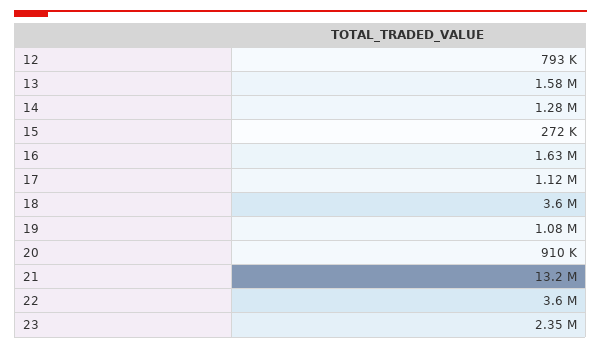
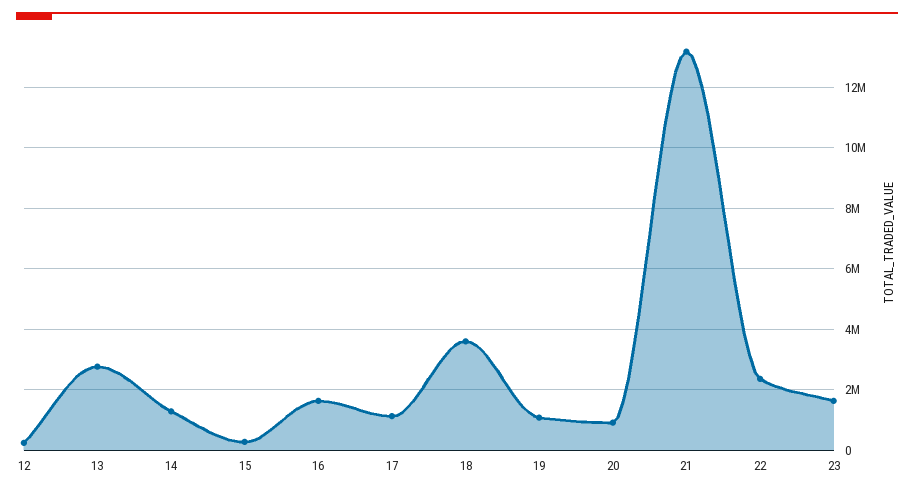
12: 793000 -> 200000
13: 1580000 -> 2800000
22: 3600000 -> 2400000
23: 2350000 -> 1600000

